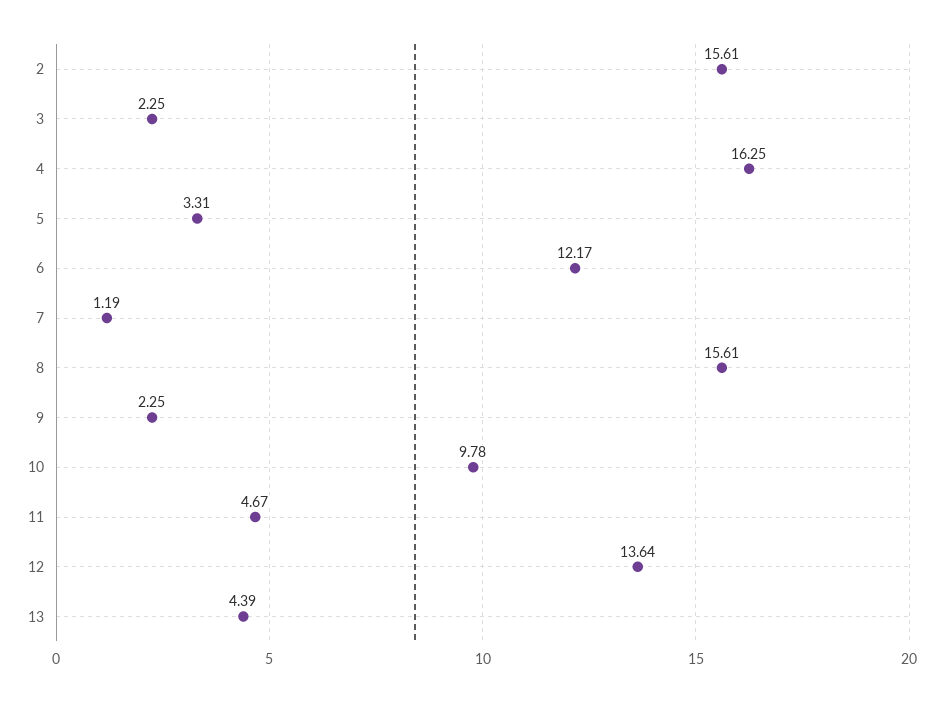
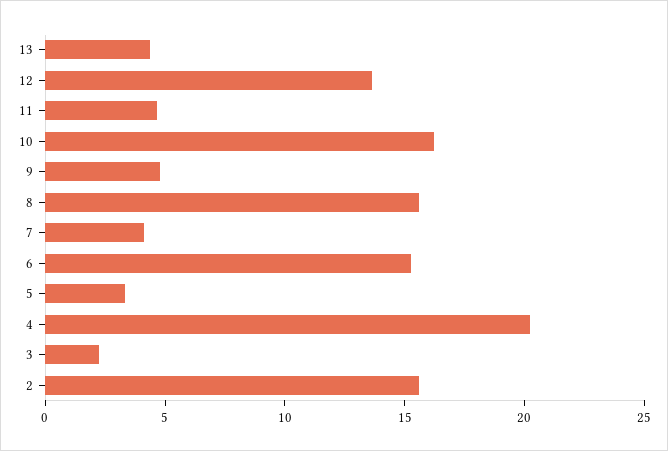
4: 16.25 -> 20
6: 12.17 -> 15
7: 1.19 -> 4
9: 2.25 -> 5
10: 9.78 -> 16

